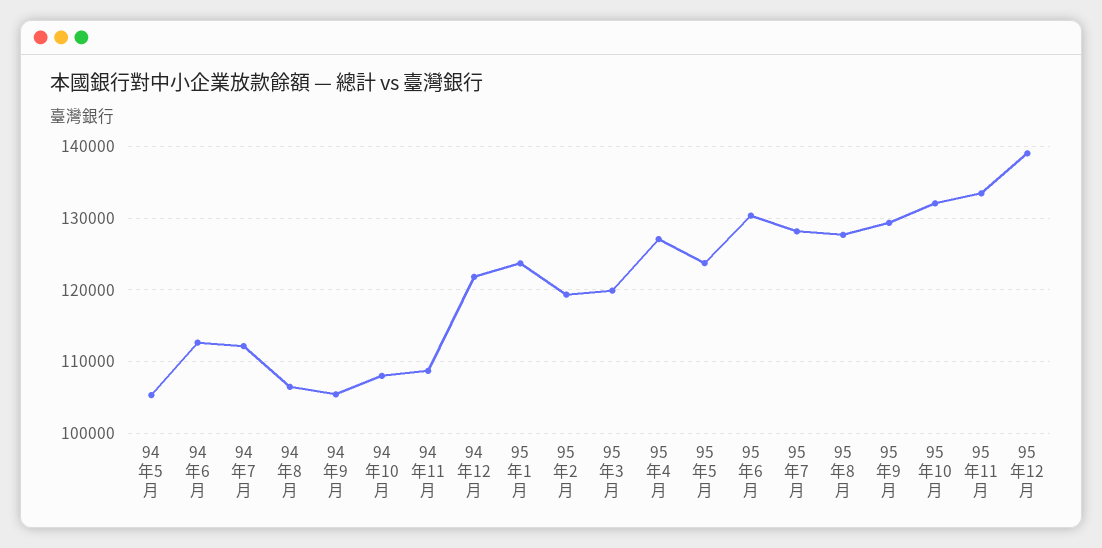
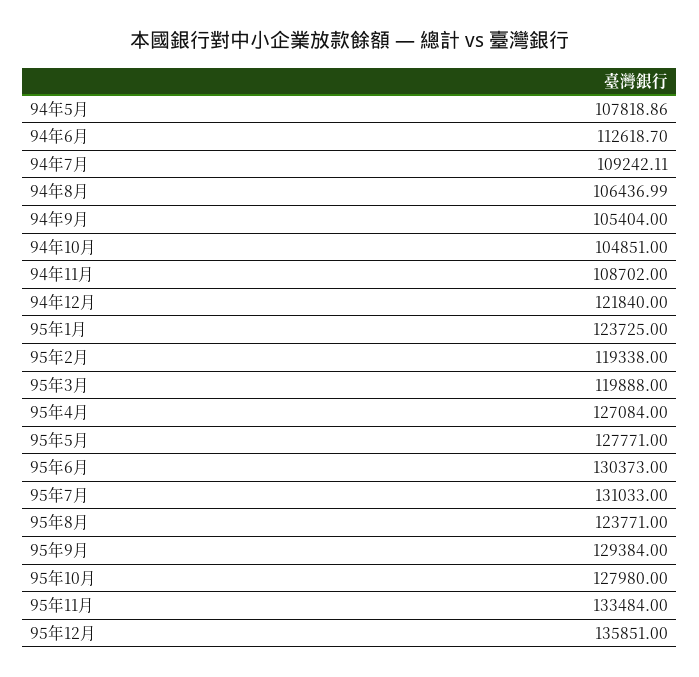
94年5月: 105000 -> 107818.86
94年7月: 112000 -> 109242.11
94年10月: 108000 -> 104851
95年5月: 124000 -> 127771
95年7月: 128000 -> 131033
95年8月: 128000 -> 123771
95年10月: 132000 -> 127980
95年12月: 139000 -> 135851

